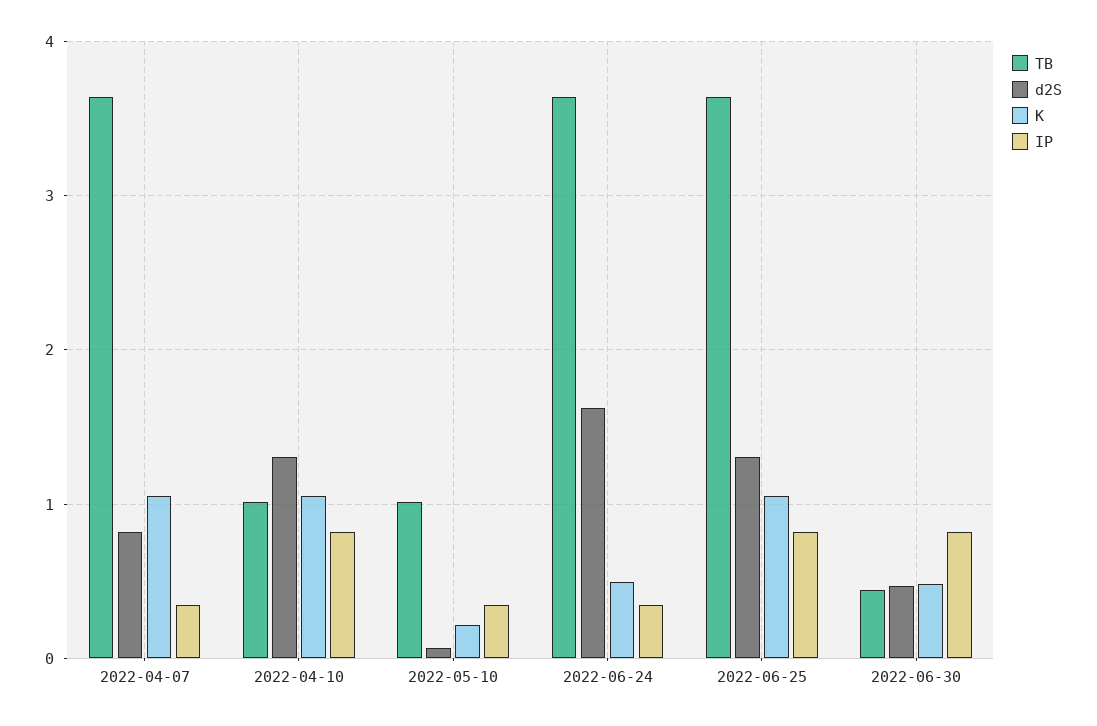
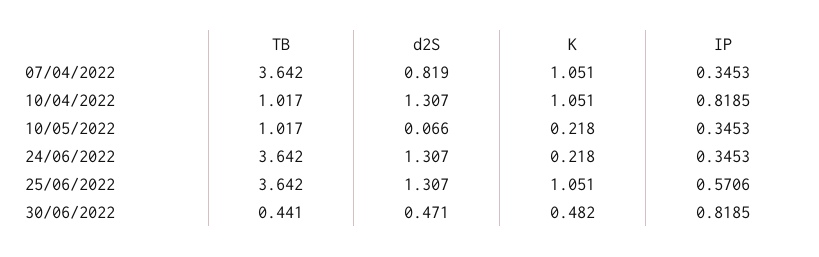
d2S, 2022-06-24: 1.6 -> 1.307
K, 2022-06-24: 0.5 -> 0.218
IP, 2022-06-25: 0.8 -> 0.5706

